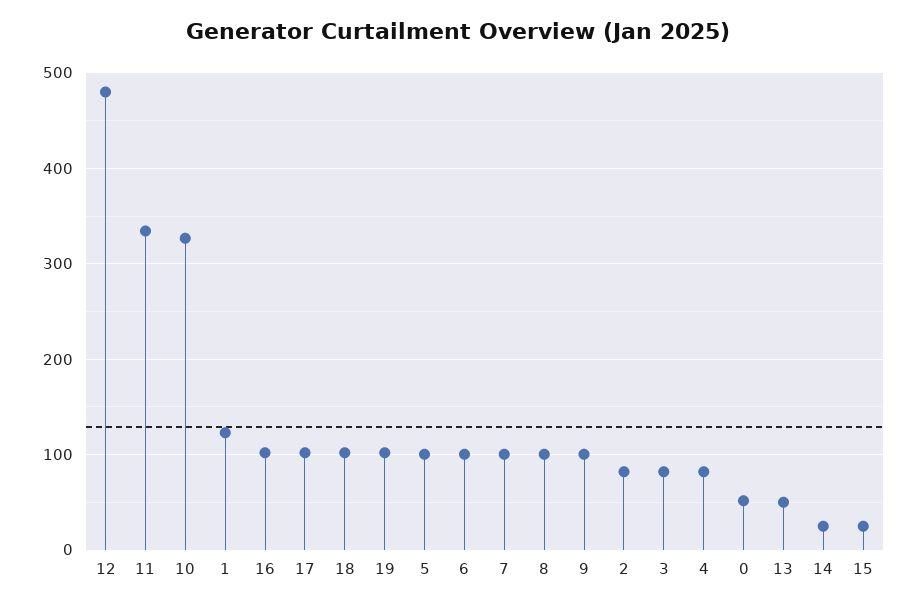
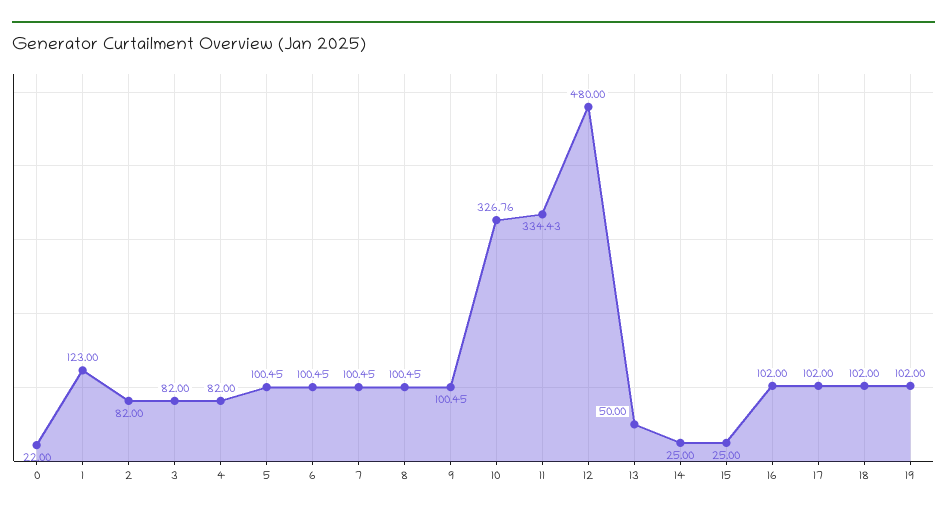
0: 50 -> 22

